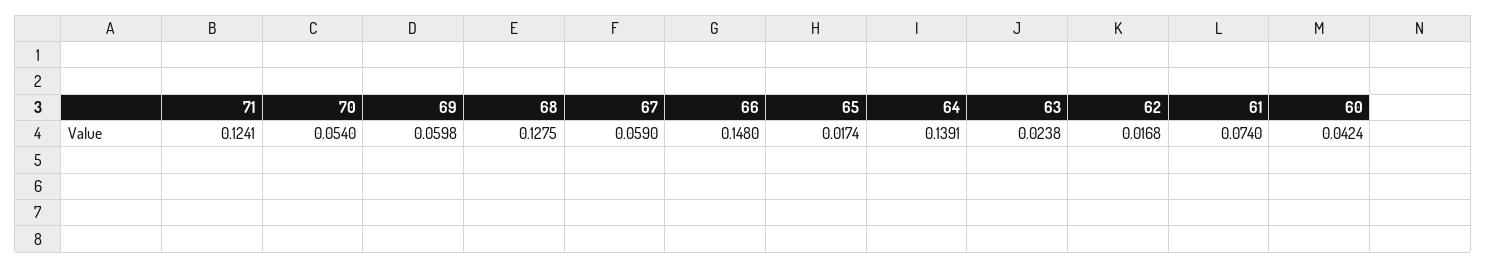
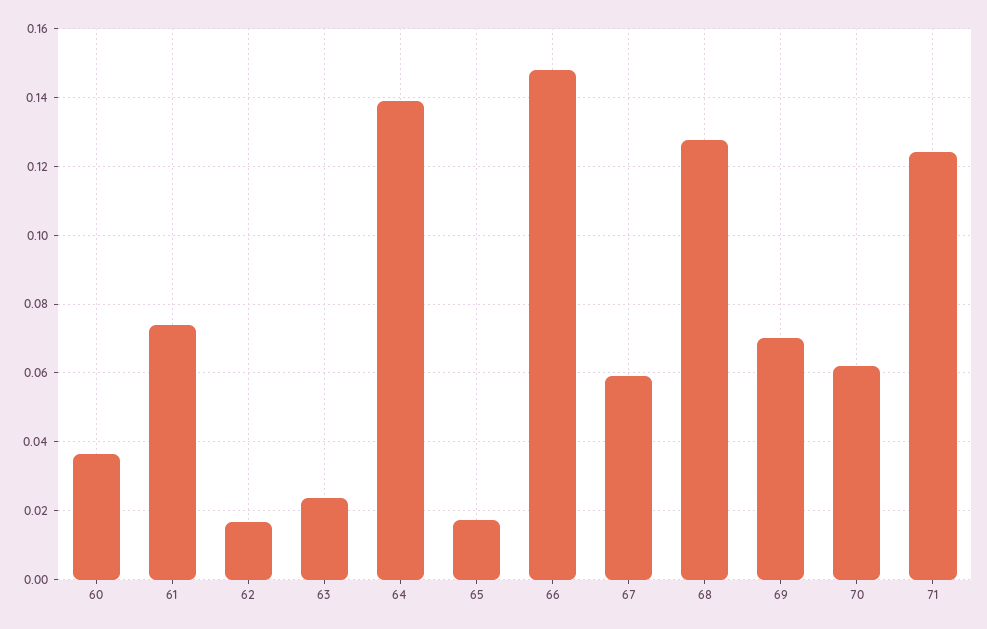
70: 0.054 -> 0.062
69: 0.0598 -> 0.07
60: 0.0424 -> 0.036

